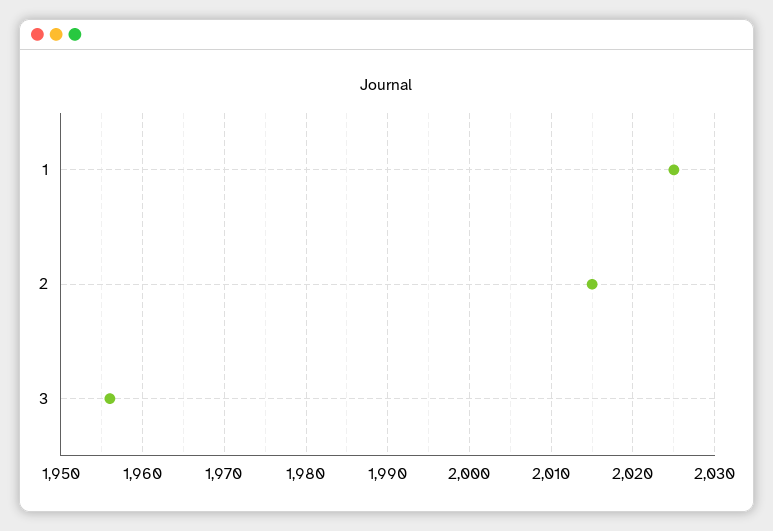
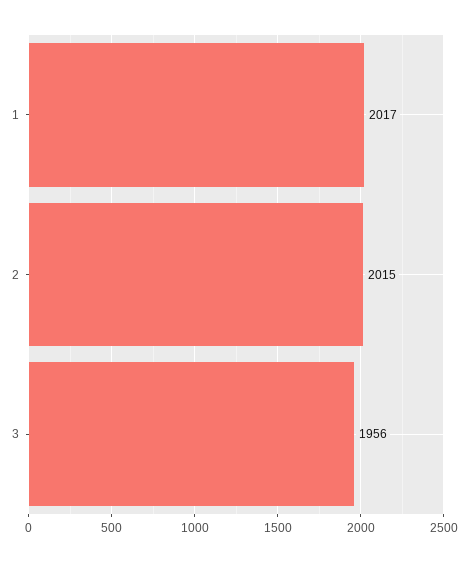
1: 2025 -> 2017

